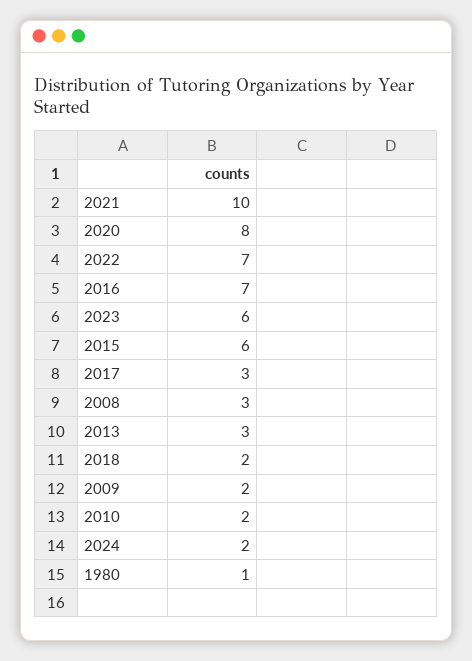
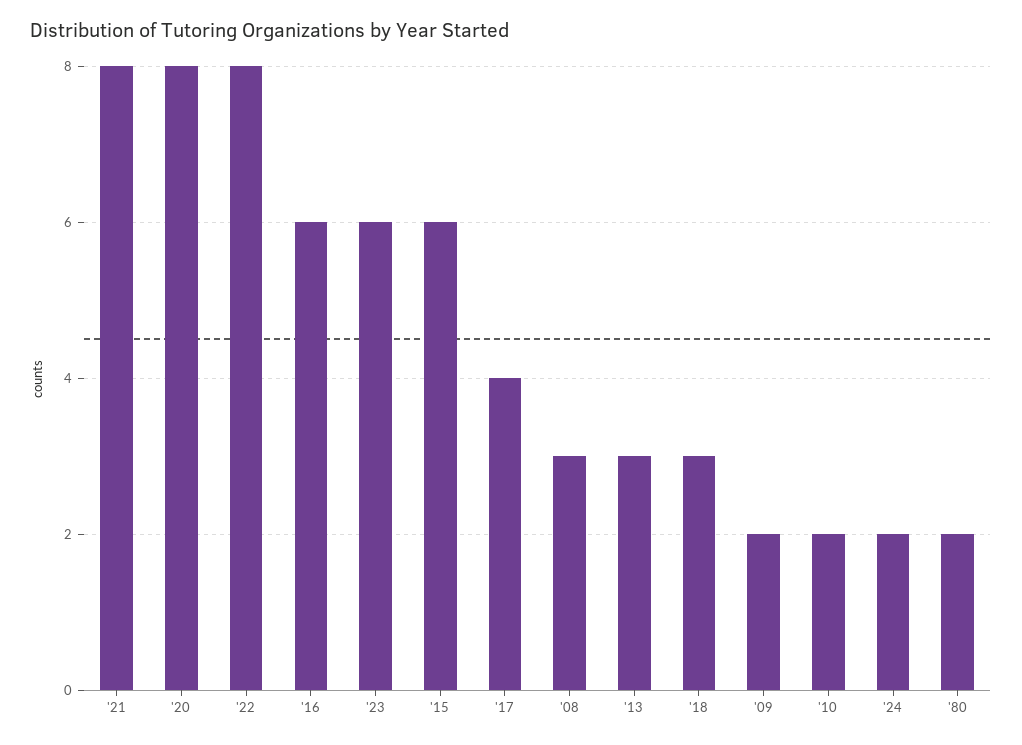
2021: 10 -> 8
2022: 7 -> 8
2016: 7 -> 6
2017: 3 -> 4
2018: 2 -> 3
1980: 1 -> 2

